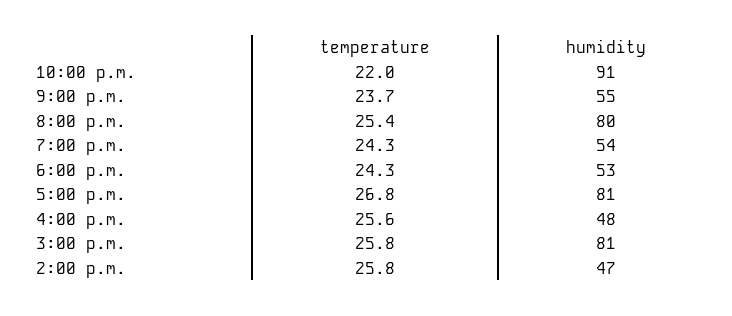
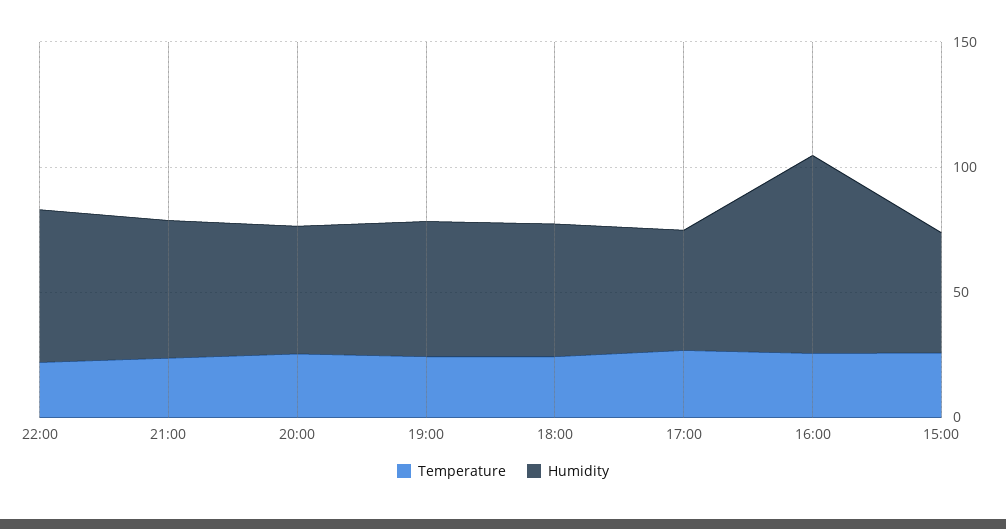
humidity, 10:00 p.m.: 91 -> 60
humidity, 8:00 p.m.: 80 -> 50
humidity, 5:00 p.m.: 81 -> 50
humidity, 4:00 p.m.: 48 -> 80
humidity, 3:00 p.m.: 81 -> 50
temperature, 2:00 p.m.: 25.8 -> none
humidity, 2:00 p.m.: 47 -> none

